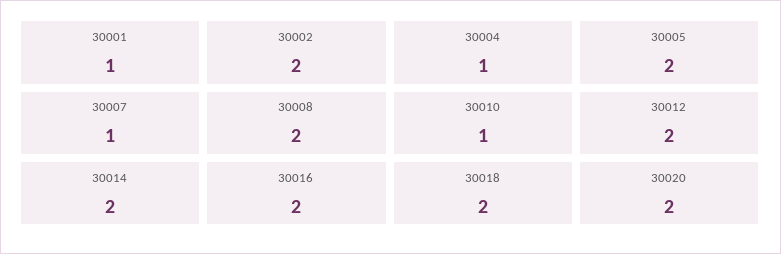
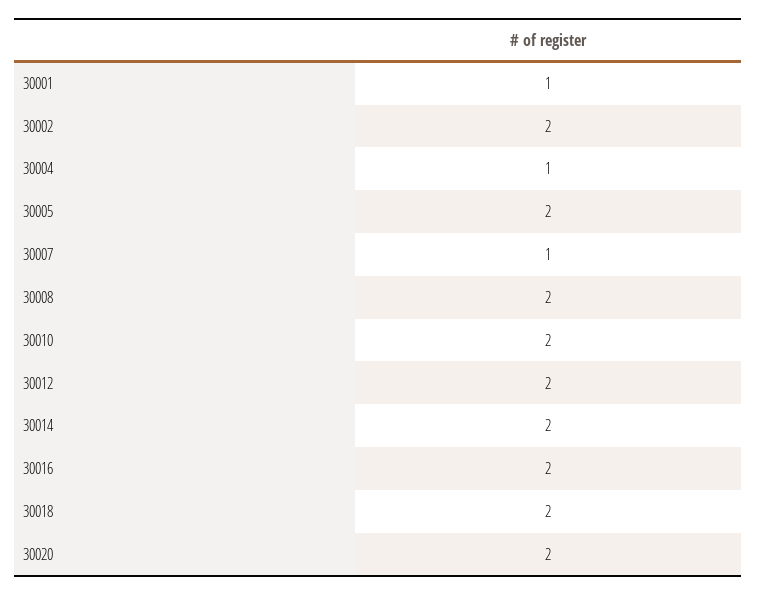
30010: 1 -> 2

